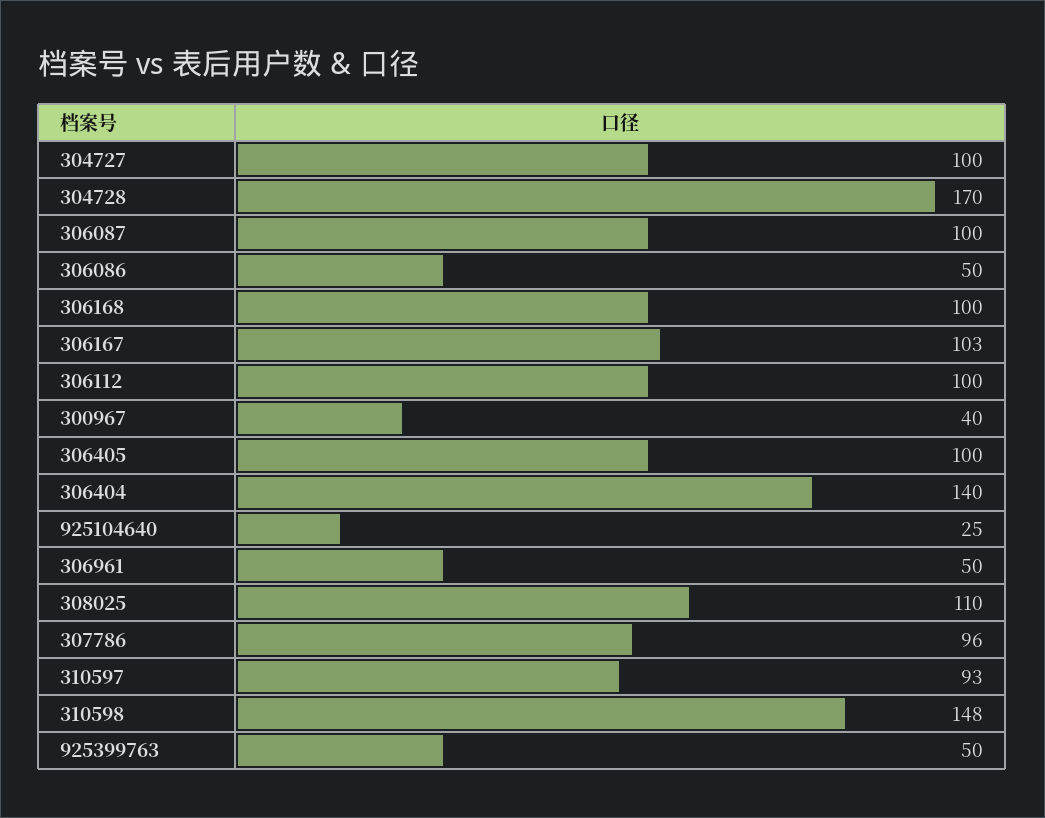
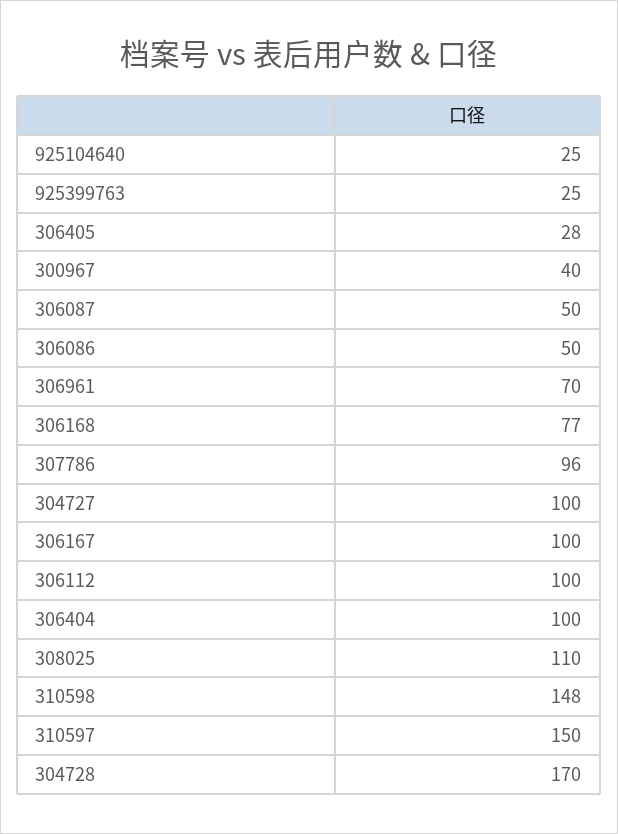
306087: 100 -> 50
306168: 100 -> 77
306167: 103 -> 100
306405: 100 -> 28
306404: 140 -> 100
306961: 50 -> 70
310597: 93 -> 150
925399763: 50 -> 25

